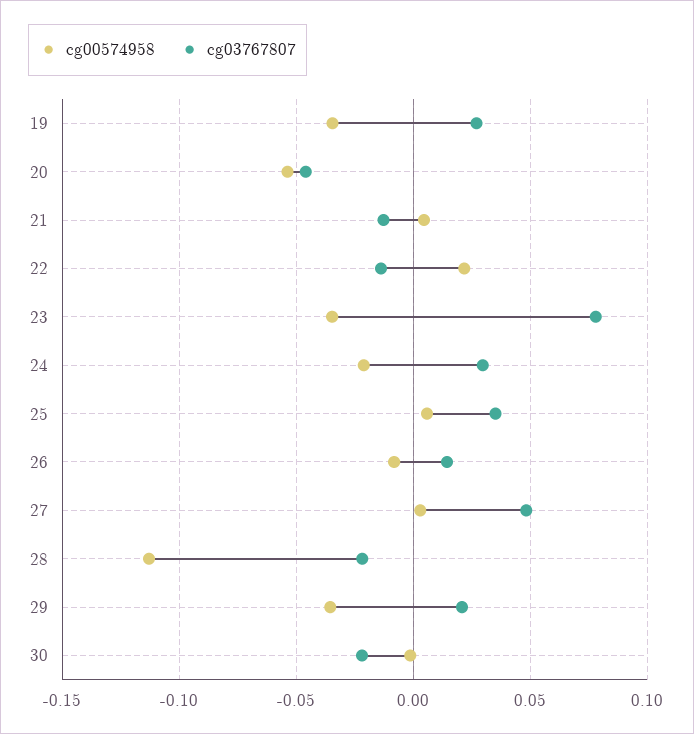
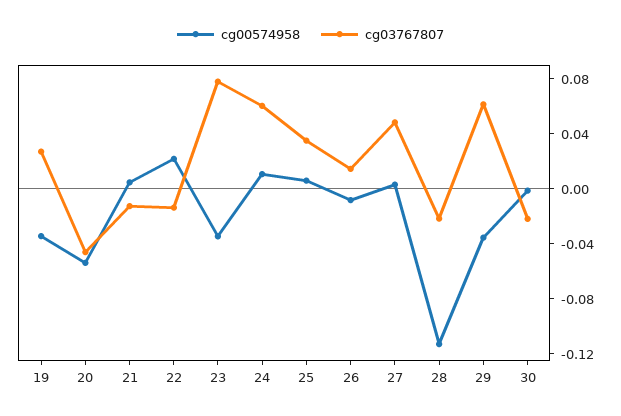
cg00574958, 24: -0.02 -> 0.01
cg03767807, 24: 0.03 -> 0.06
cg03767807, 29: 0.02 -> 0.06

